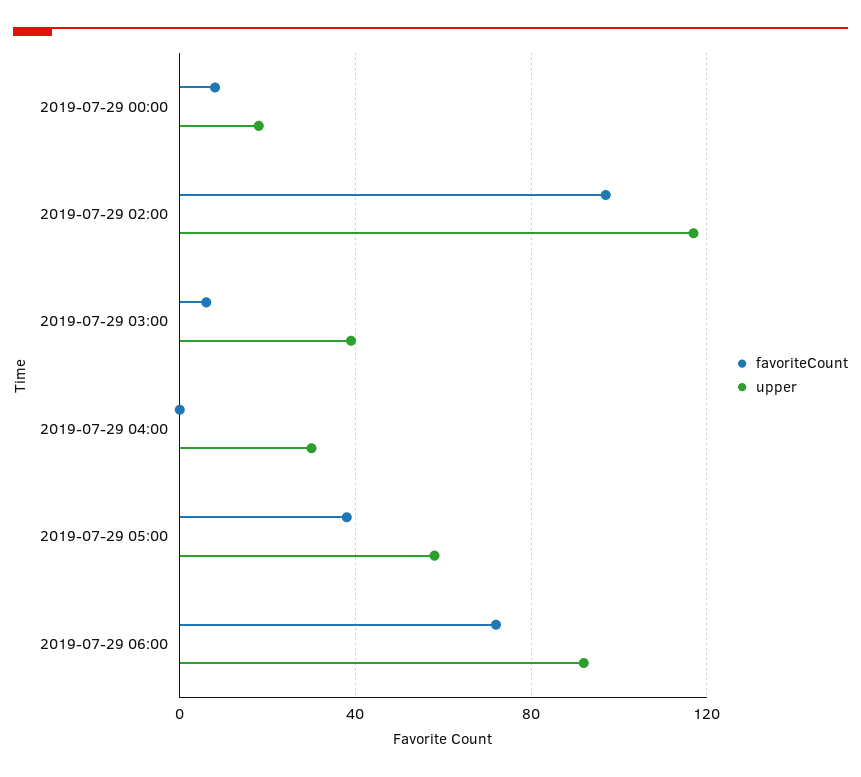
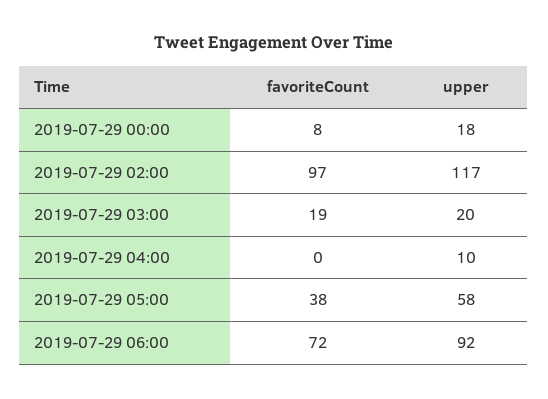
favoriteCount, 2019-07-29 03:00: 5 -> 19
upper, 2019-07-29 03:00: 40 -> 20
upper, 2019-07-29 04:00: 30 -> 10

